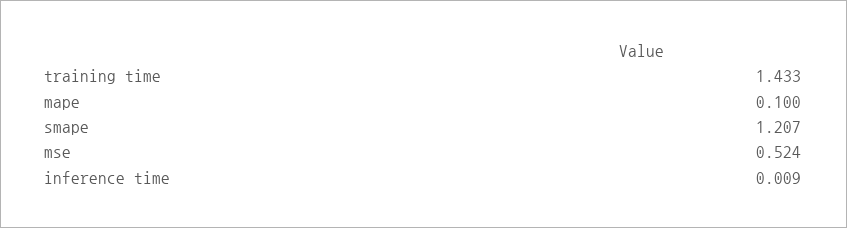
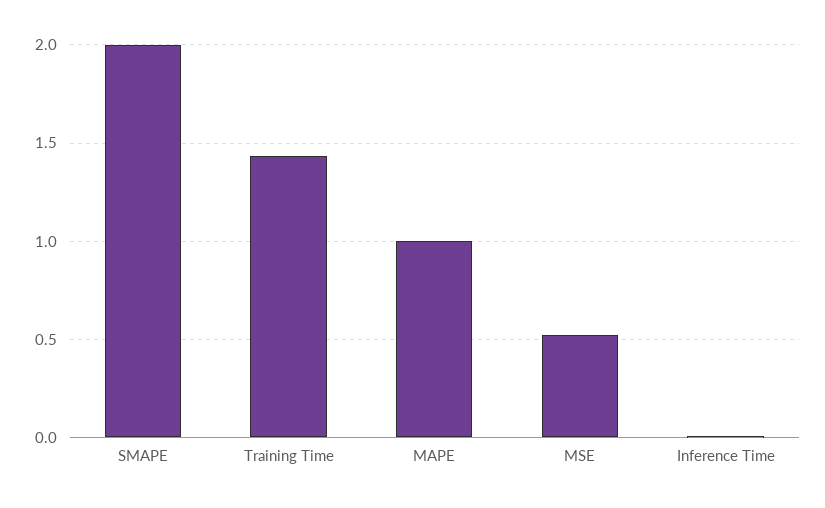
mape: 0.1 -> 1
smape: 1.207 -> 2

